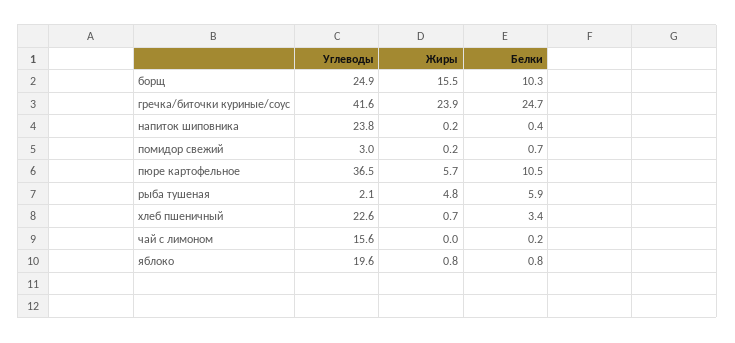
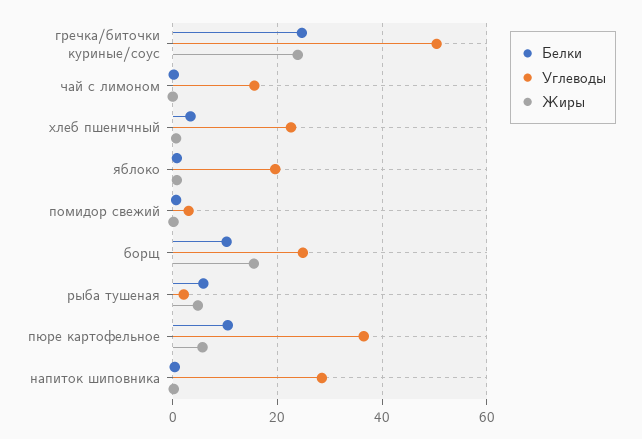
Углеводы, гречка/биточки куриные/соус: 41.6 -> 50
Углеводы, напиток шиповника: 23.8 -> 28

